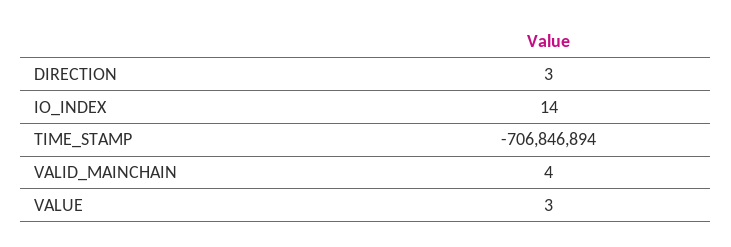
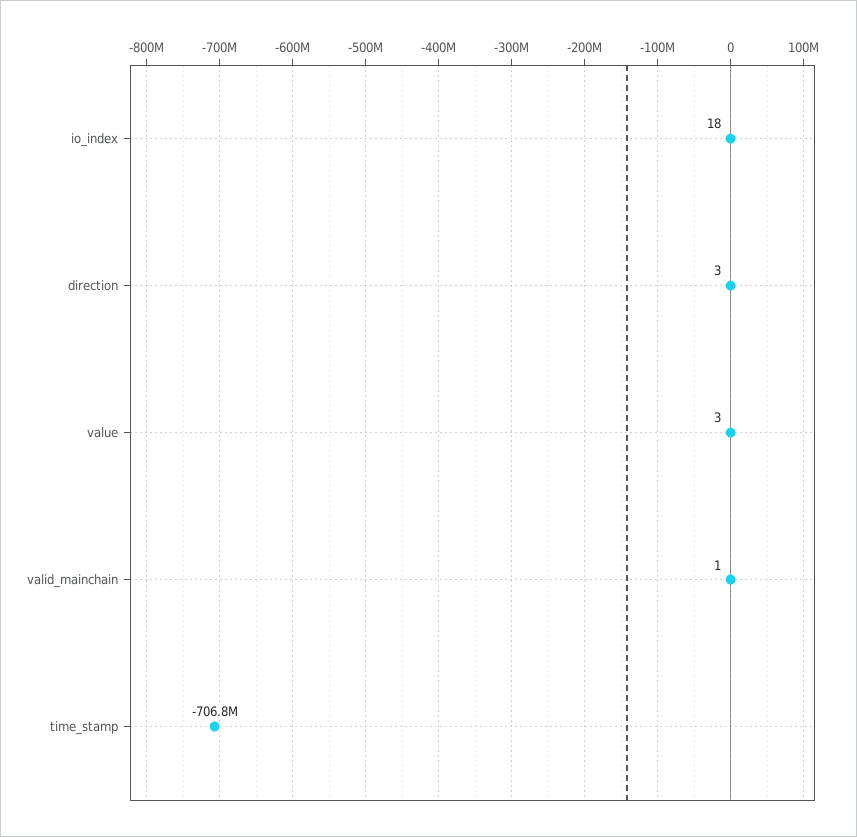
IO_INDEX: 14 -> 18
VALID_MAINCHAIN: 4 -> 1

